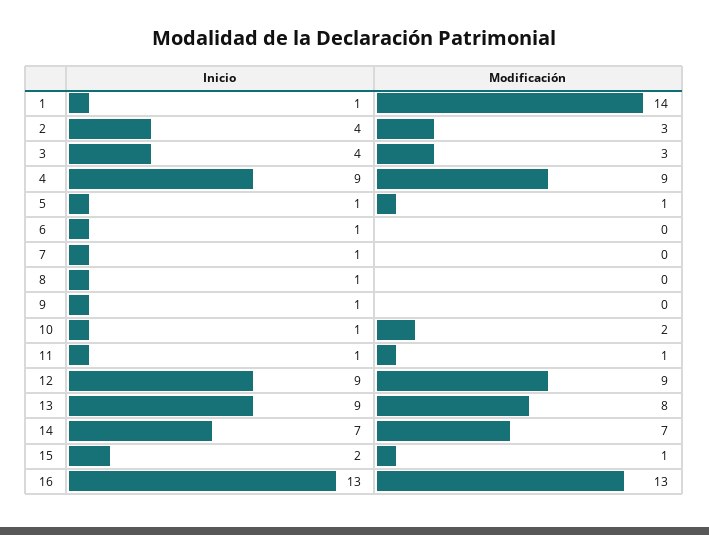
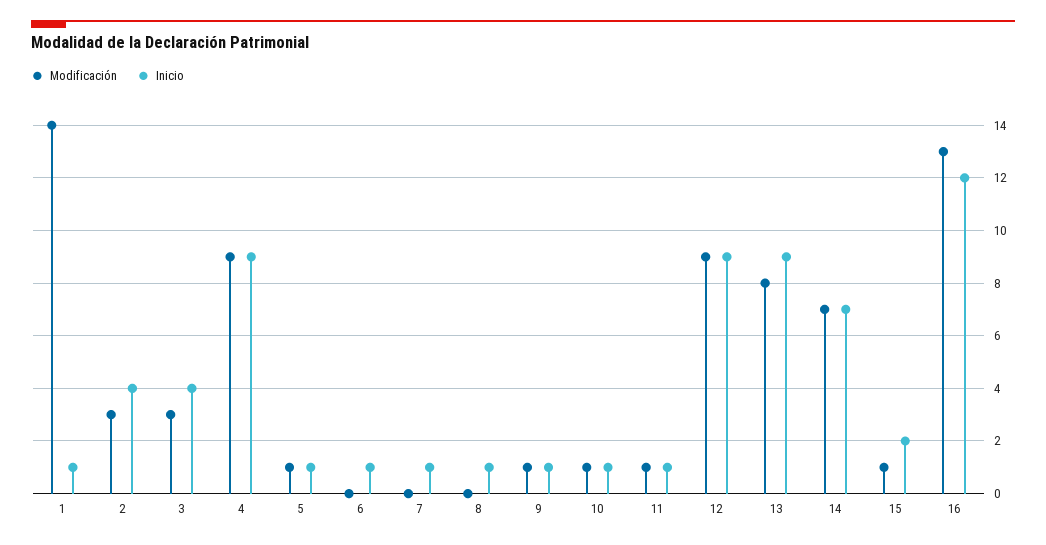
Modificación, 9: 0 -> 1
Modificación, 10: 2 -> 1
Inicio, 16: 13 -> 12

